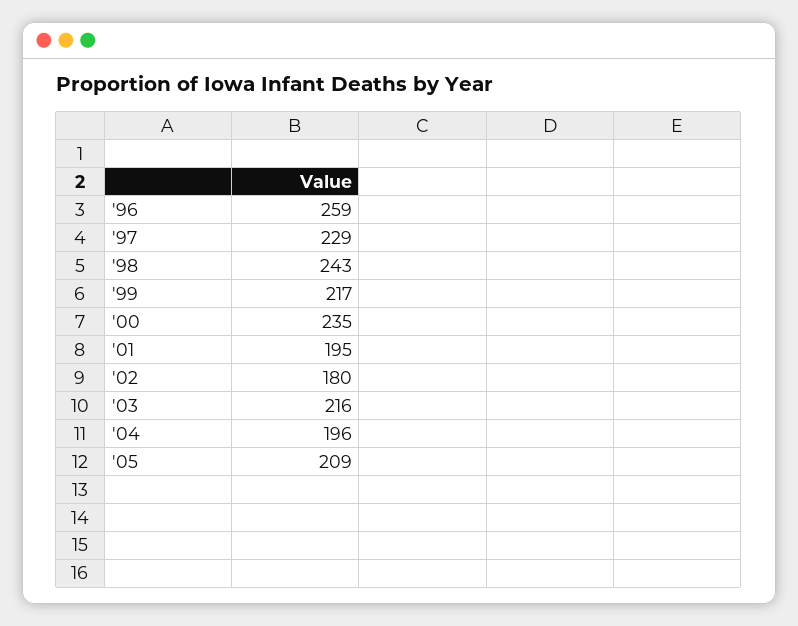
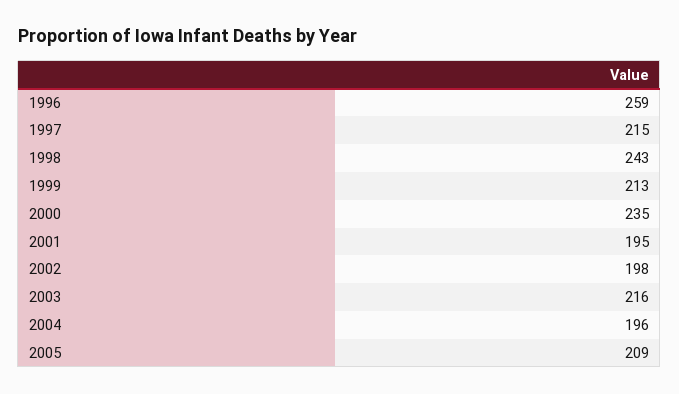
'97: 229 -> 215
'99: 217 -> 213
'02: 180 -> 198

